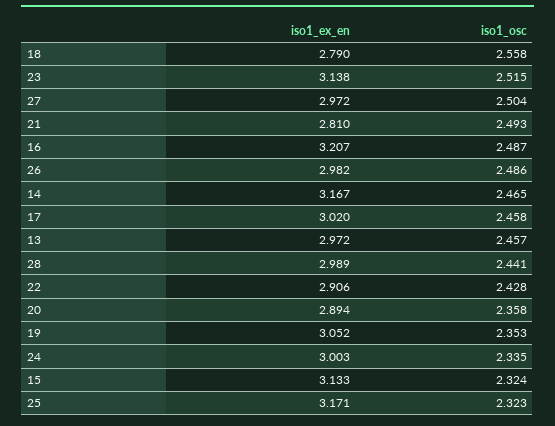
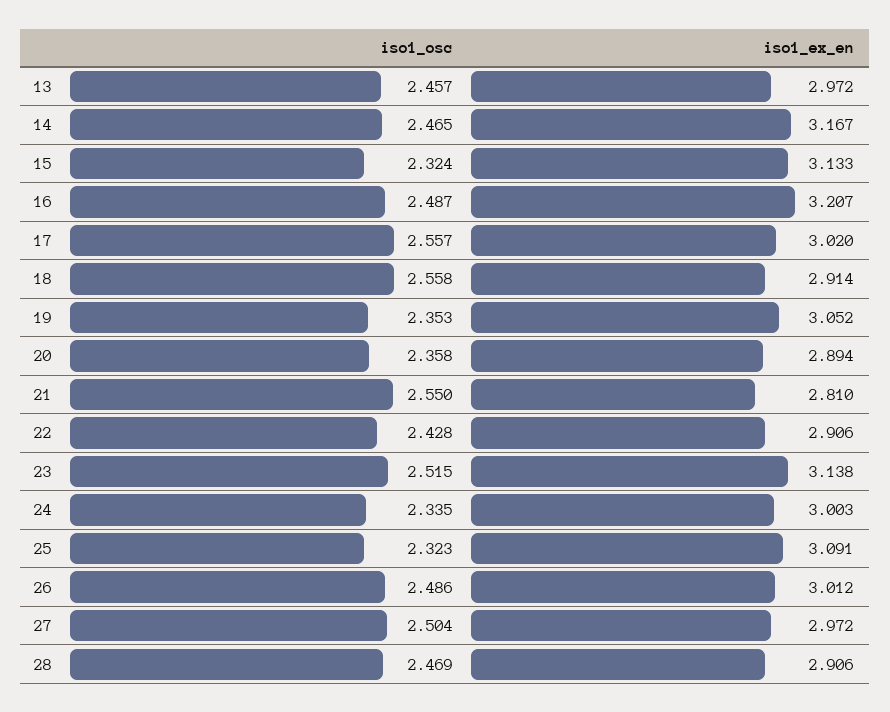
iso1_ex_en, 18: 2.79 -> 2.914
iso1_osc, 21: 2.493 -> 2.55
iso1_ex_en, 26: 2.982 -> 3.012
iso1_osc, 17: 2.458 -> 2.557
iso1_ex_en, 28: 2.989 -> 2.906
iso1_osc, 28: 2.441 -> 2.469
iso1_ex_en, 25: 3.171 -> 3.091

